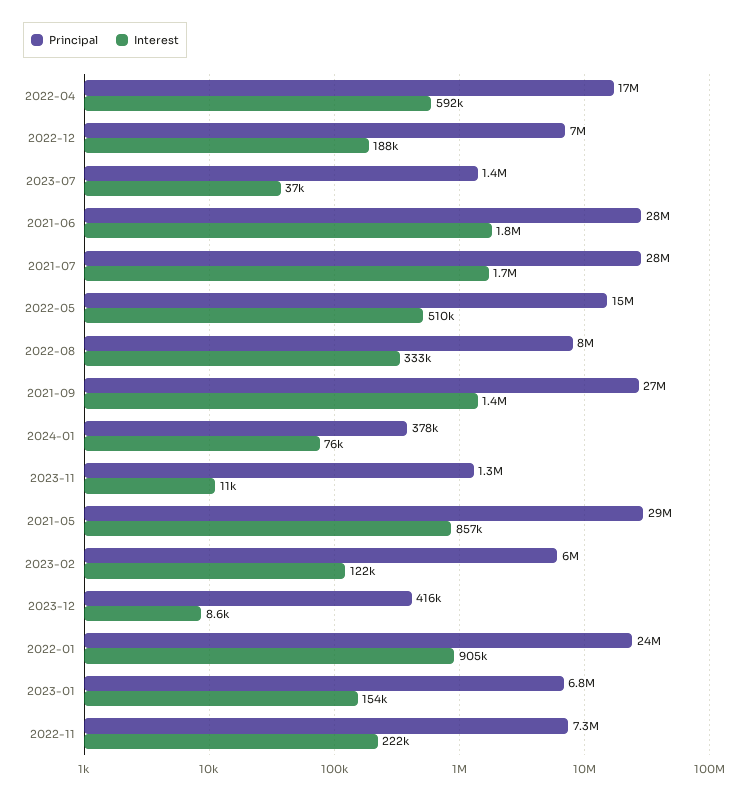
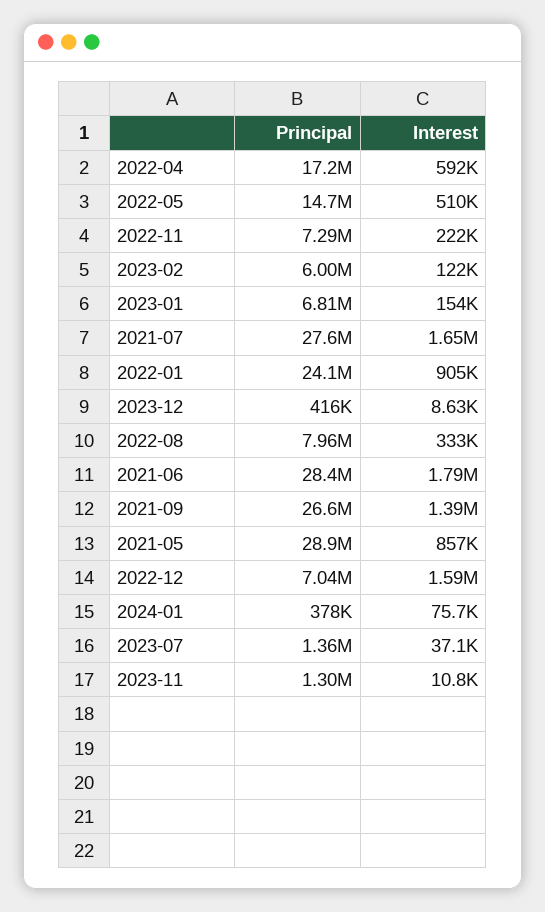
Interest, 2022-12: 188000 -> 1590000

